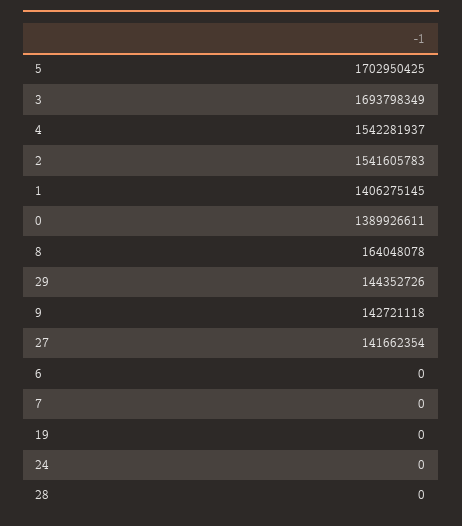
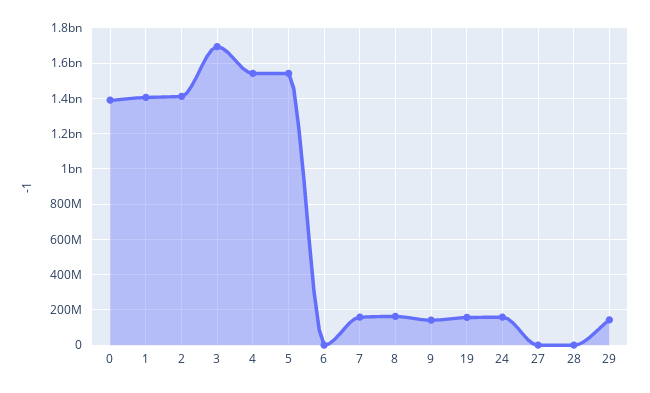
5: 1702950425 -> 1550000000
2: 1541605783 -> 1400000000
27: 141662354 -> 0
7: 0 -> 150000000
19: 0 -> 150000000
24: 0 -> 150000000

